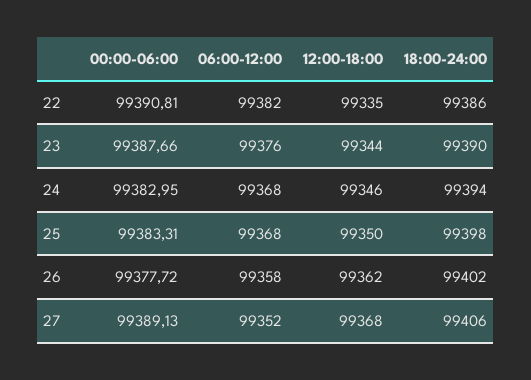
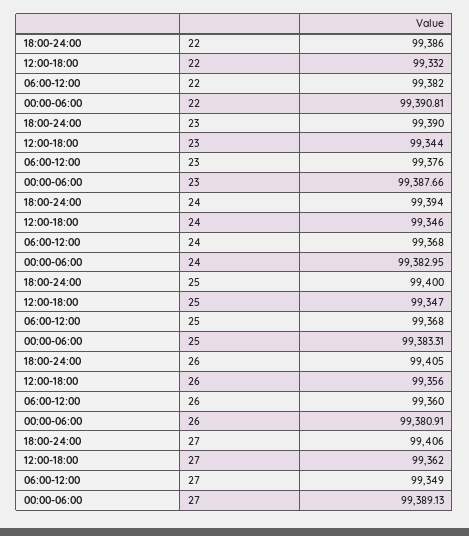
12:00-18:00, 22: 99335 -> 99332
12:00-18:00, 25: 99350 -> 99347
18:00-24:00, 25: 99398 -> 99400
00:00-06:00, 26: 99377.72 -> 99380.91
06:00-12:00, 26: 99358 -> 99360
12:00-18:00, 26: 99362 -> 99356
18:00-24:00, 26: 99402 -> 99405
06:00-12:00, 27: 99352 -> 99349
12:00-18:00, 27: 99368 -> 99362

